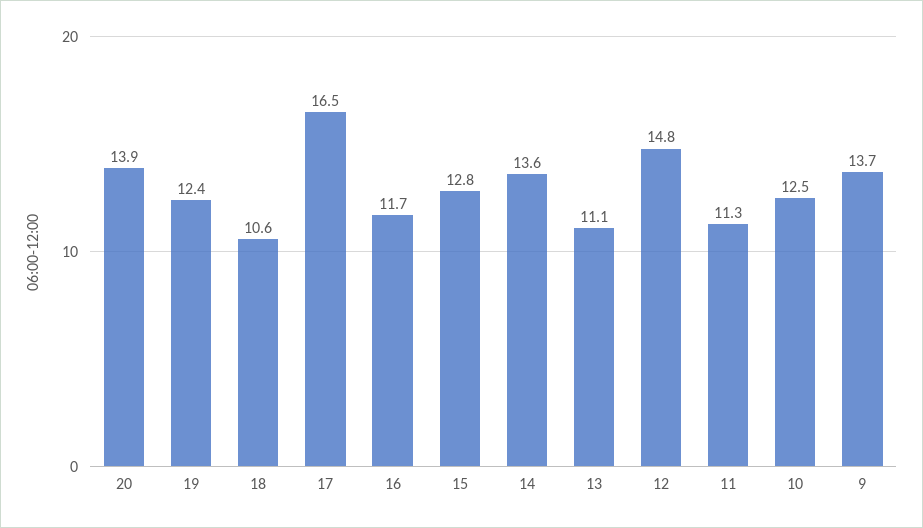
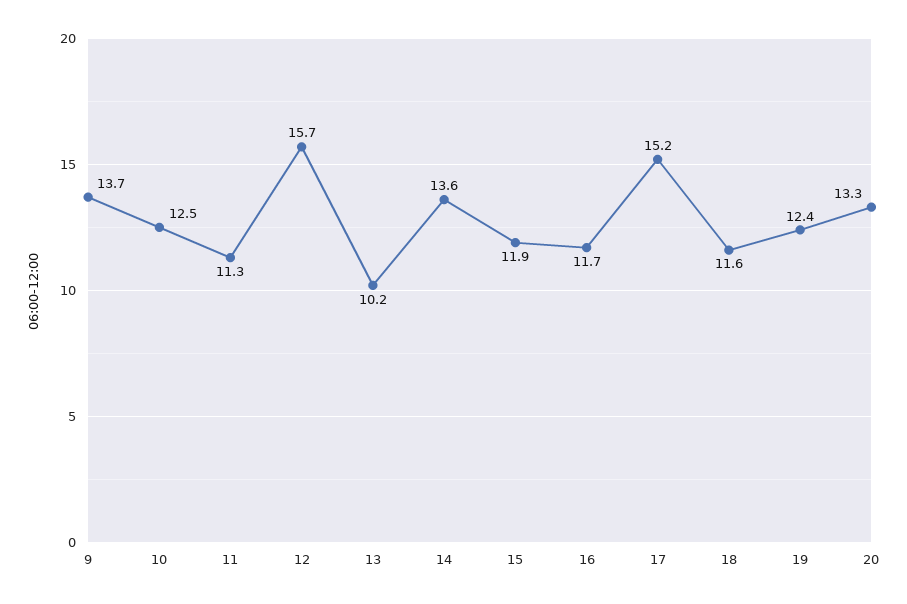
20: 13.9 -> 13.3
18: 10.6 -> 11.6
17: 16.5 -> 15.2
15: 12.8 -> 11.9
13: 11.1 -> 10.2
12: 14.8 -> 15.7

